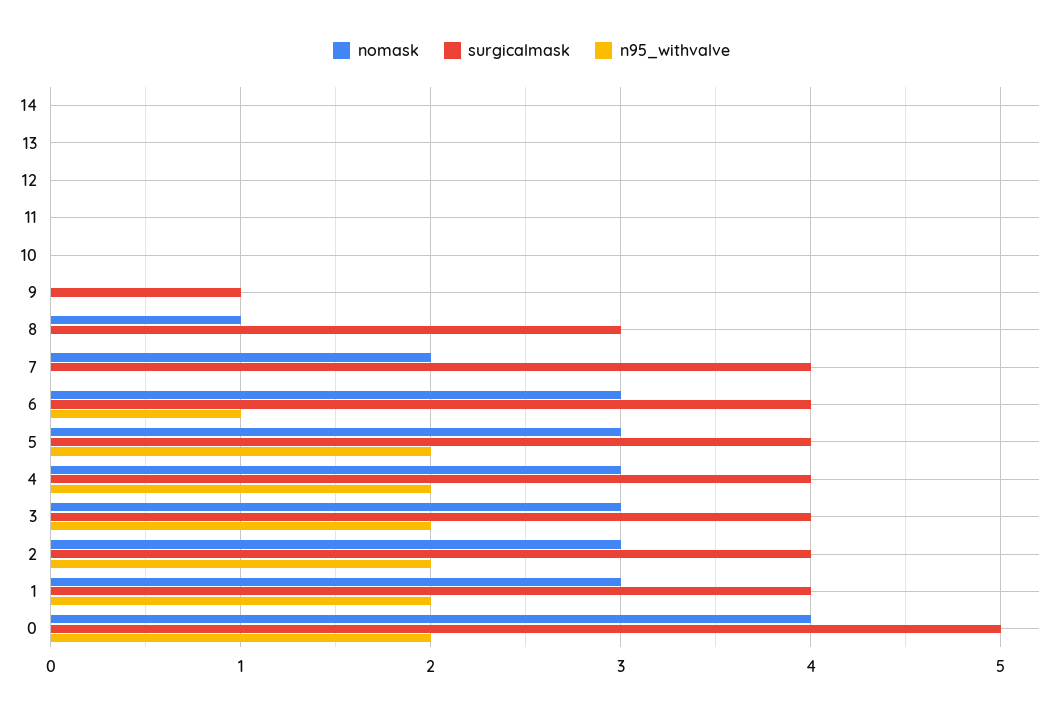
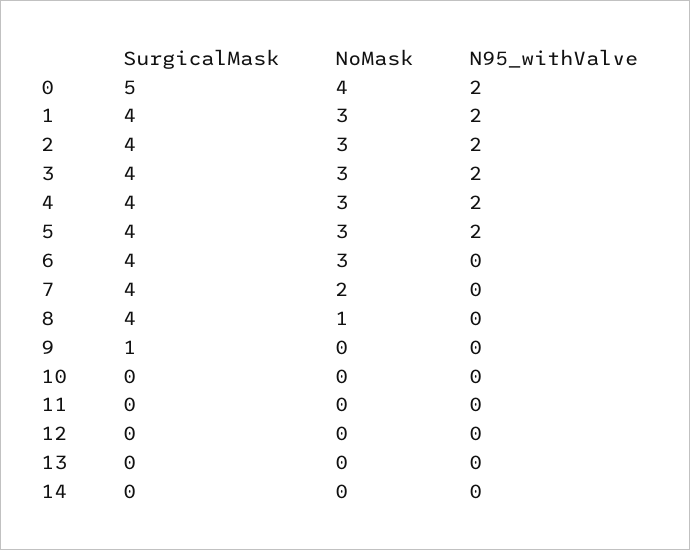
surgicalmask, 8: 3 -> 4
n95_withvalve, 6: 1 -> 0

